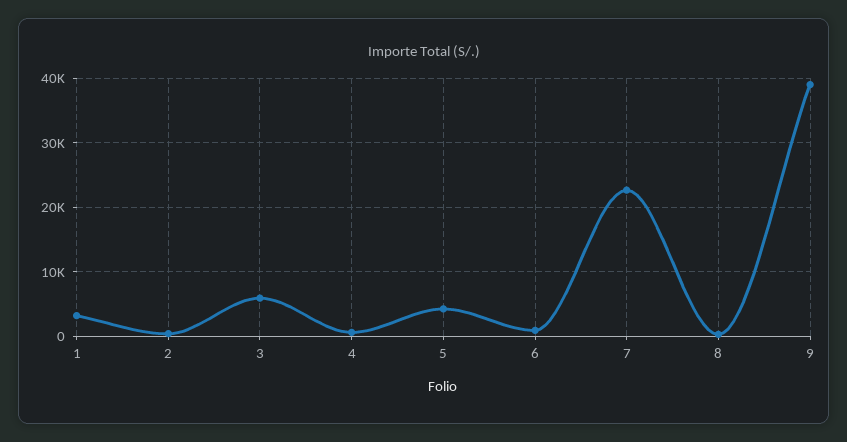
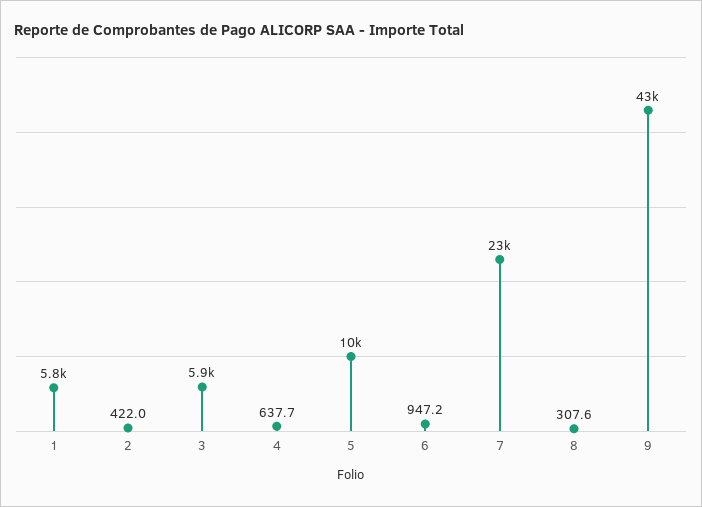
1: 3000 -> 5800
5: 4000 -> 10000
9: 39000 -> 43000

